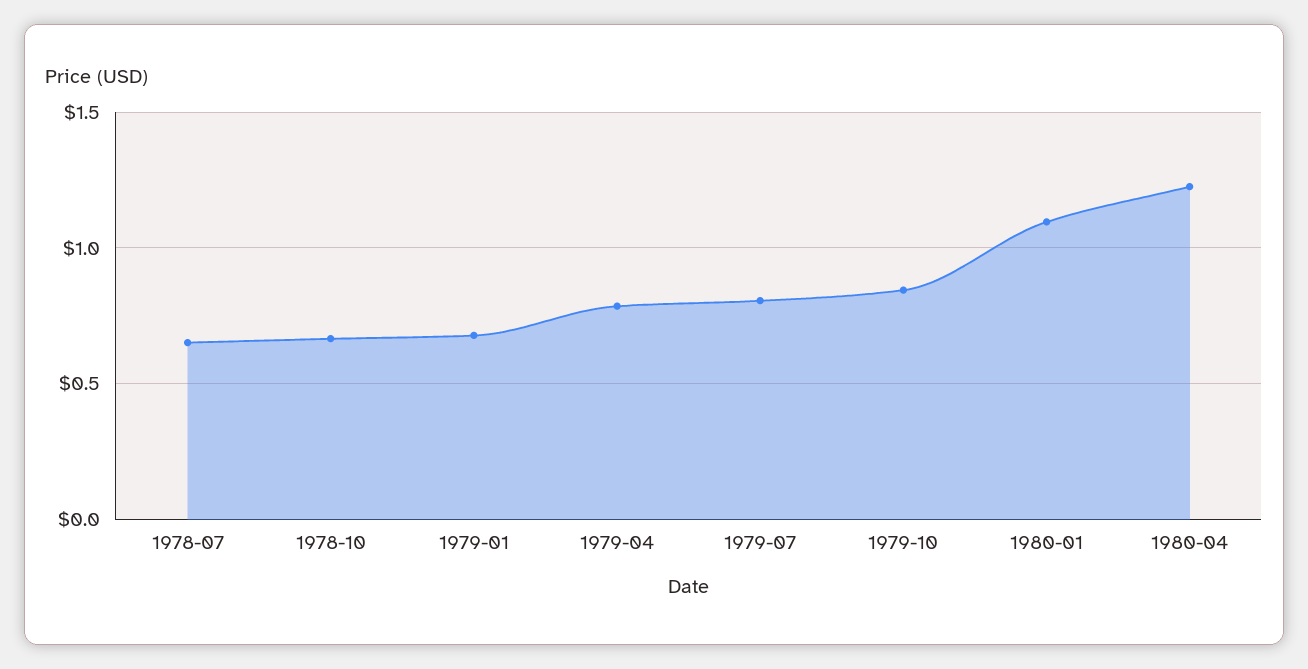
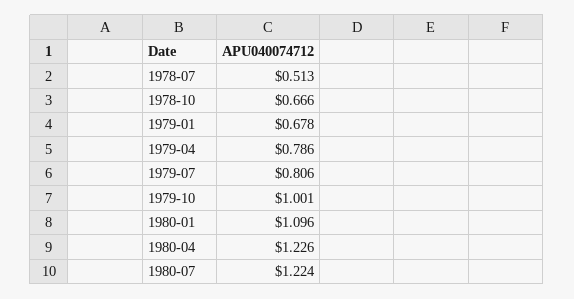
1978-07: 0.65 -> 0.513
1979-10: 0.85 -> 1.001
1980-07: none -> 1.224

